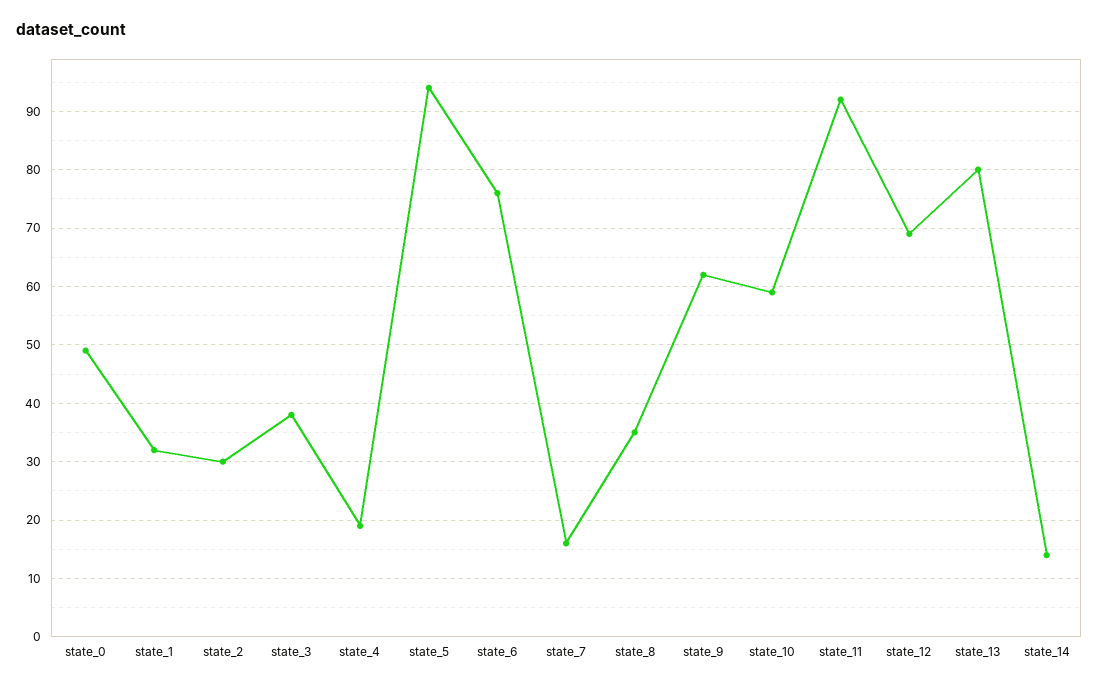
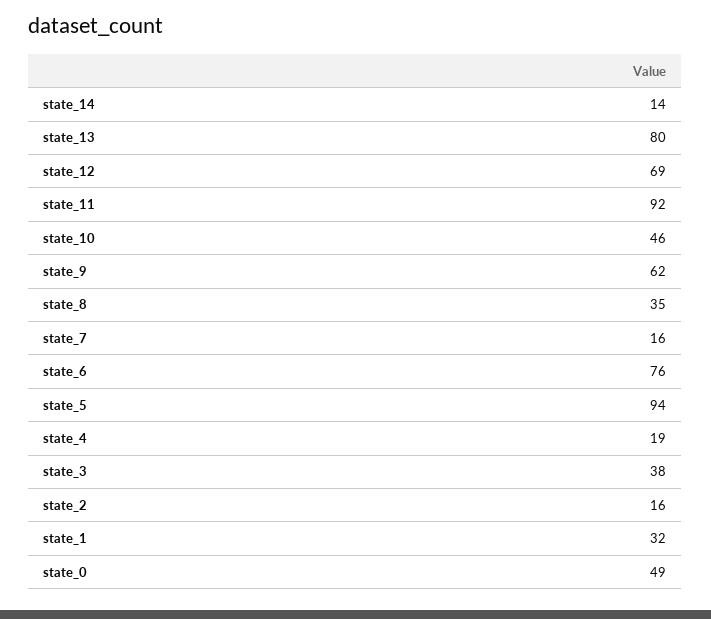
state_2: 30 -> 16
state_10: 60 -> 46

